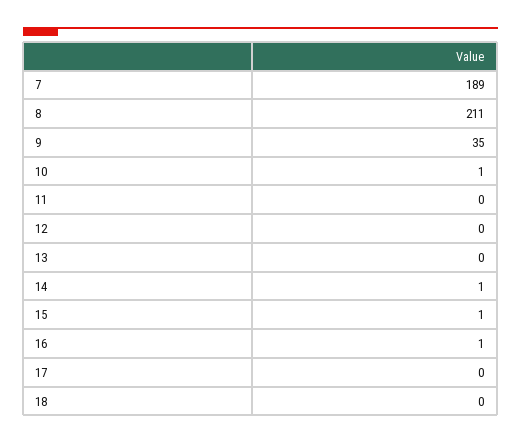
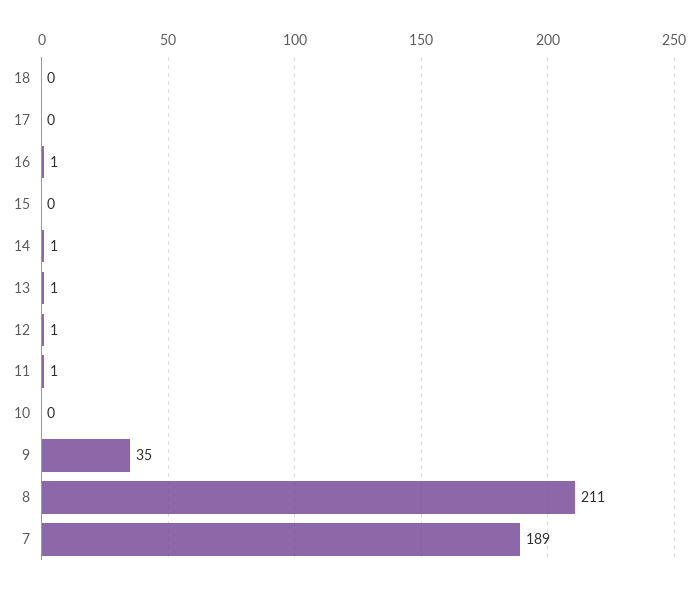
10: 1 -> 0
11: 0 -> 1
12: 0 -> 1
13: 0 -> 1
15: 1 -> 0

